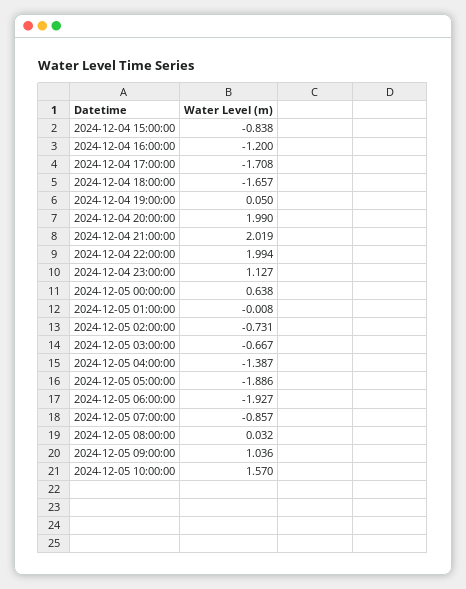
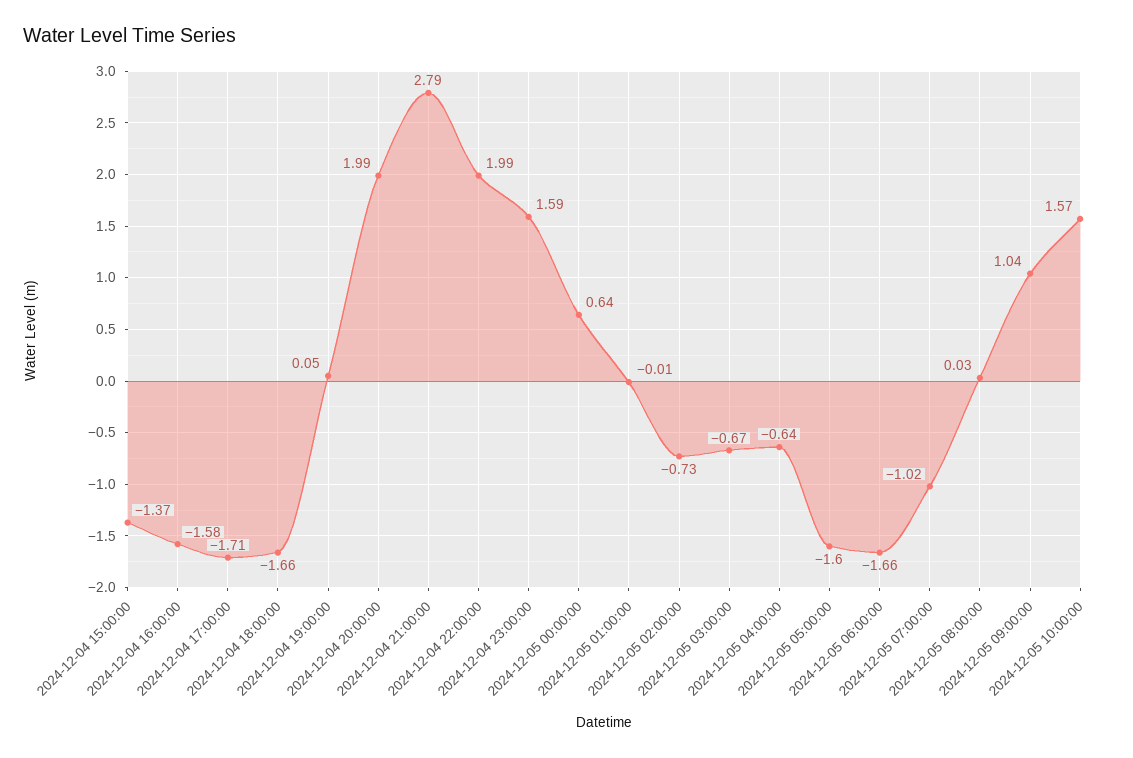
2024-12-04 15:00:00: -0.838 -> -1.37
2024-12-04 16:00:00: -1.2 -> -1.58
2024-12-04 21:00:00: 2.019 -> 2.79
2024-12-04 23:00:00: 1.127 -> 1.59
2024-12-05 04:00:00: -1.387 -> -0.64
2024-12-05 05:00:00: -1.886 -> -1.6
2024-12-05 06:00:00: -1.927 -> -1.66
2024-12-05 07:00:00: -0.857 -> -1.02

